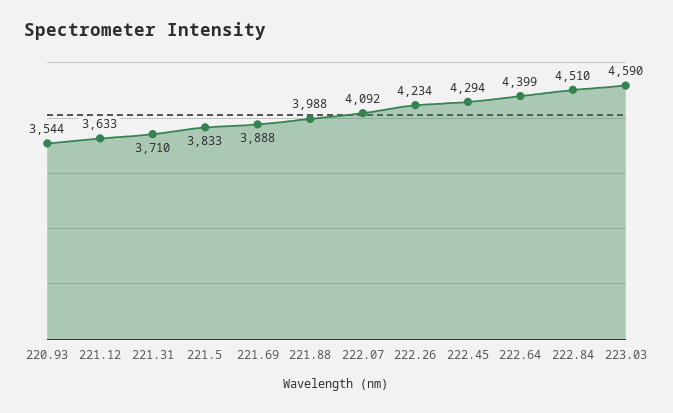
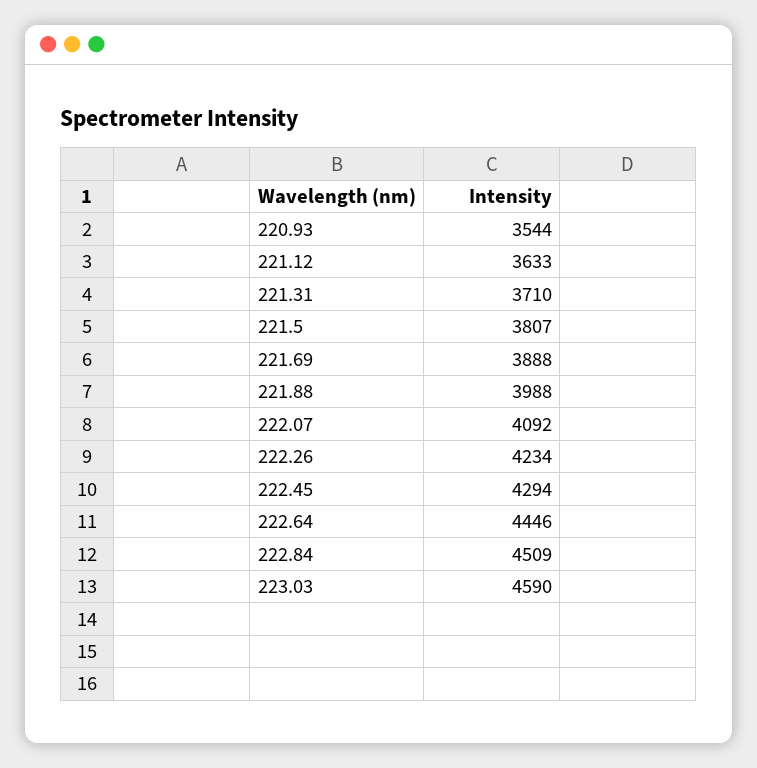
221.5: 3833 -> 3807
222.64: 4399 -> 4446
222.84: 4510 -> 4509

